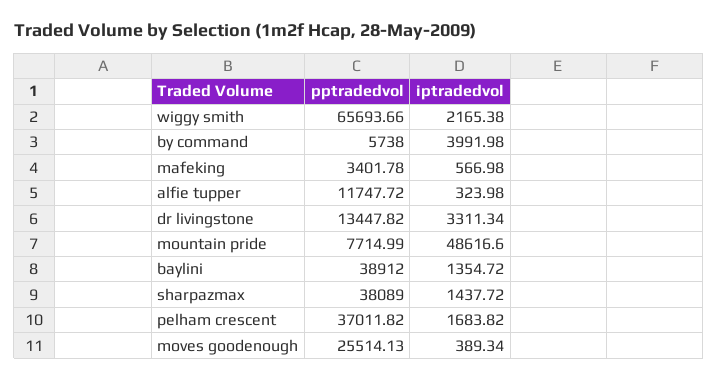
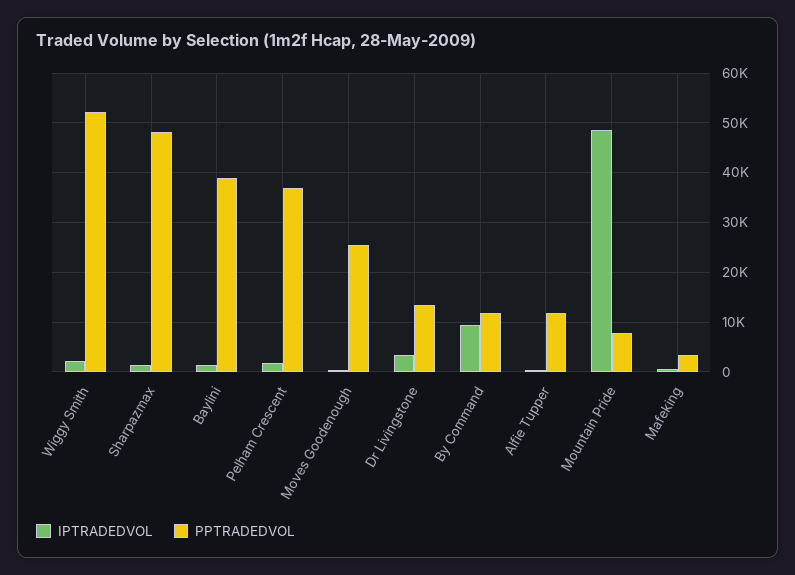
pptradedvol, wiggy smith: 65693.66 -> 52000
pptradedvol, by command: 5738 -> 12000
iptradedvol, by command: 3991.98 -> 10000
pptradedvol, sharpazmax: 38089 -> 48000

